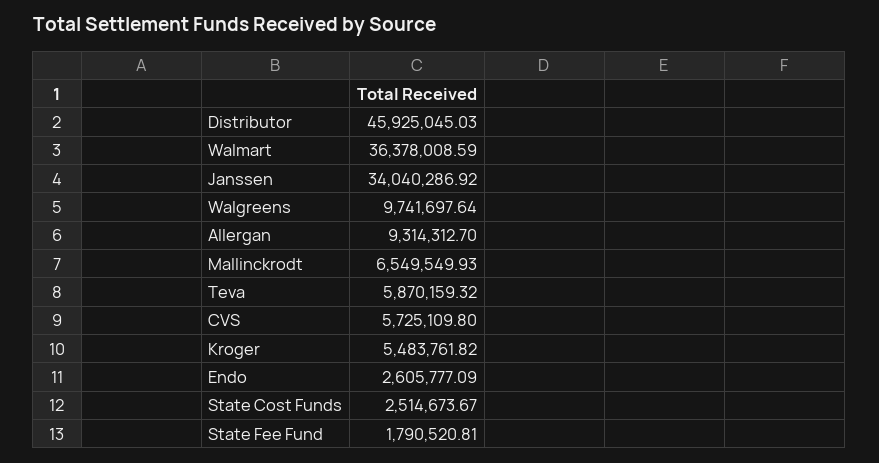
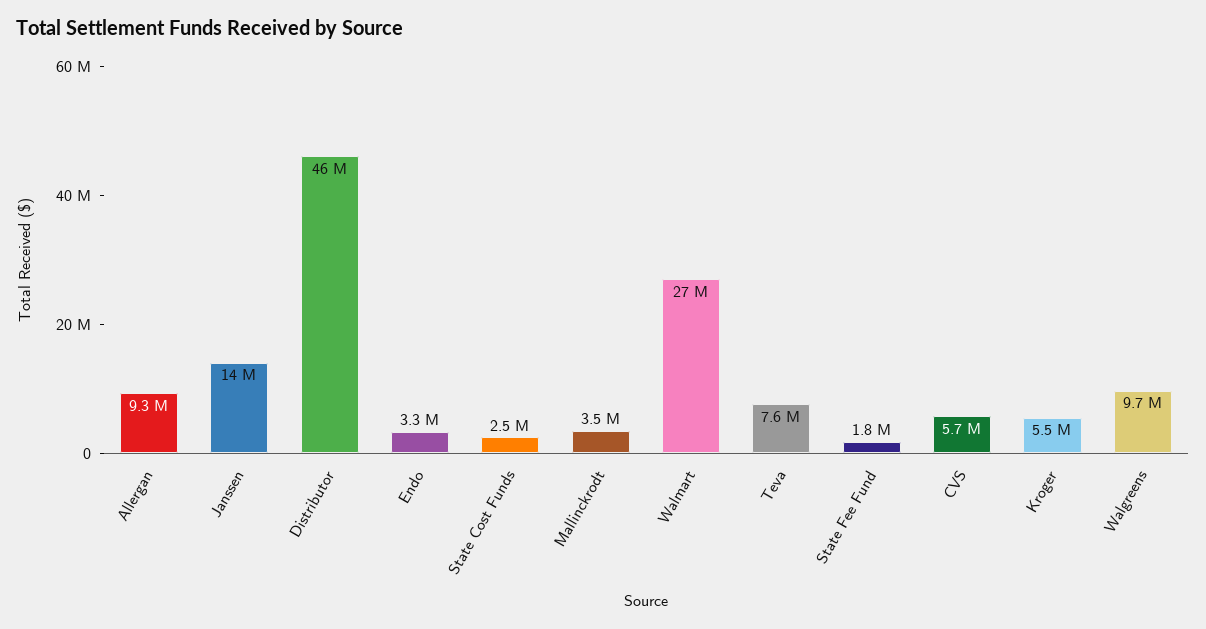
Walmart: 36378008.59 -> 27000000
Janssen: 34040286.92 -> 14000000
Mallinckrodt: 6549549.93 -> 3500000
Teva: 5870159.32 -> 7600000
Endo: 2605777.09 -> 3300000

